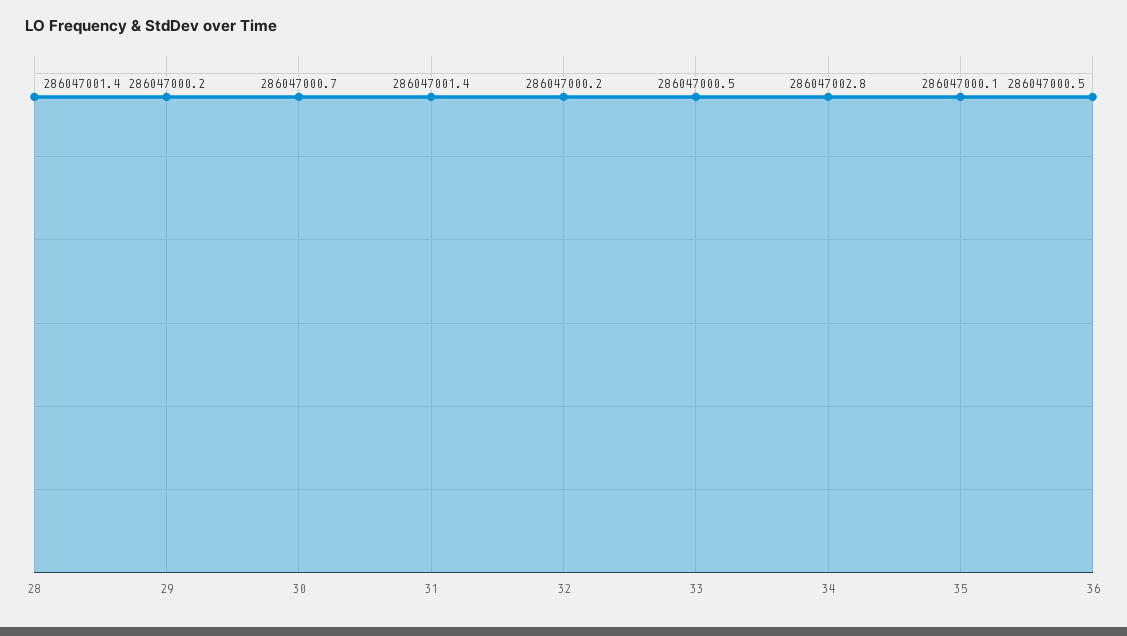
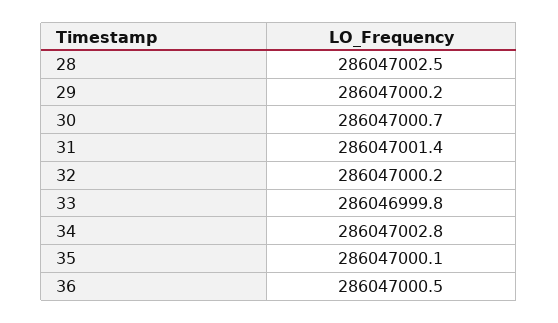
28: 286047001.4 -> 286047002.5
33: 286047000.5 -> 286046999.8

